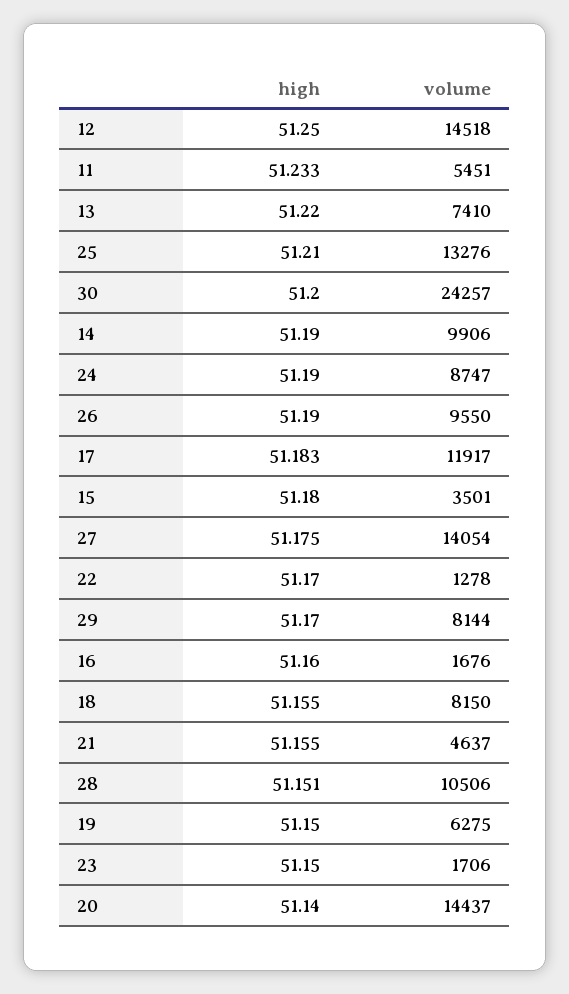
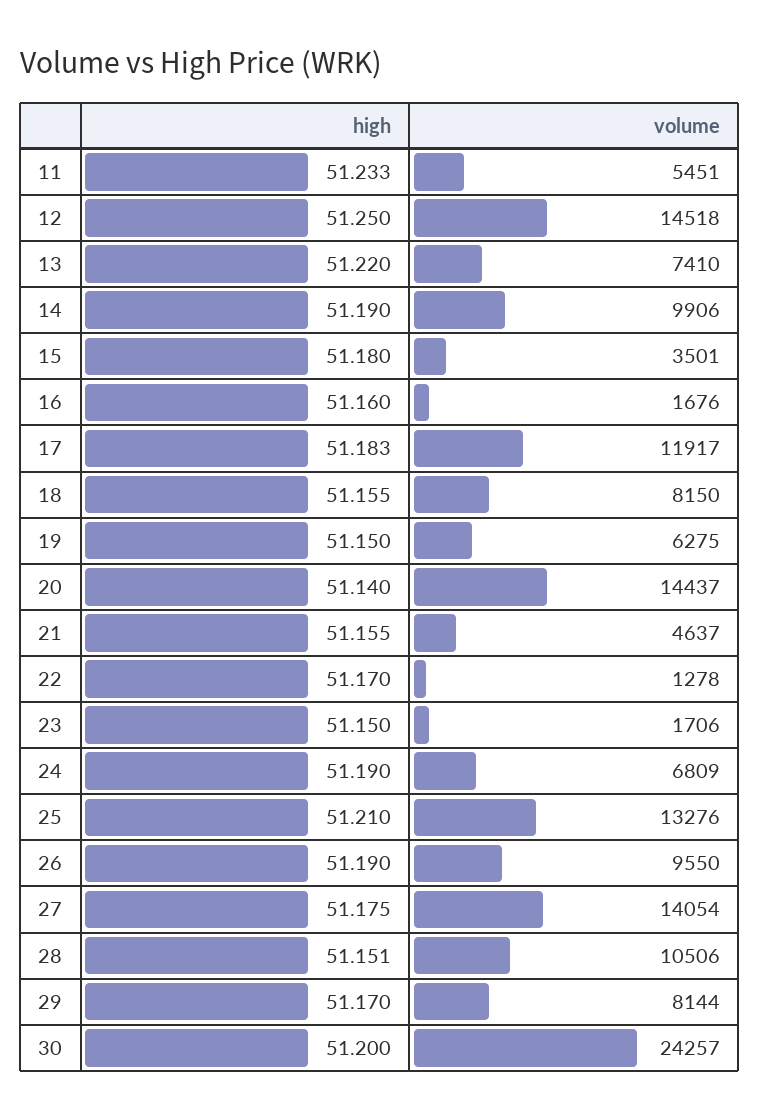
volume, 24: 8747 -> 6809

